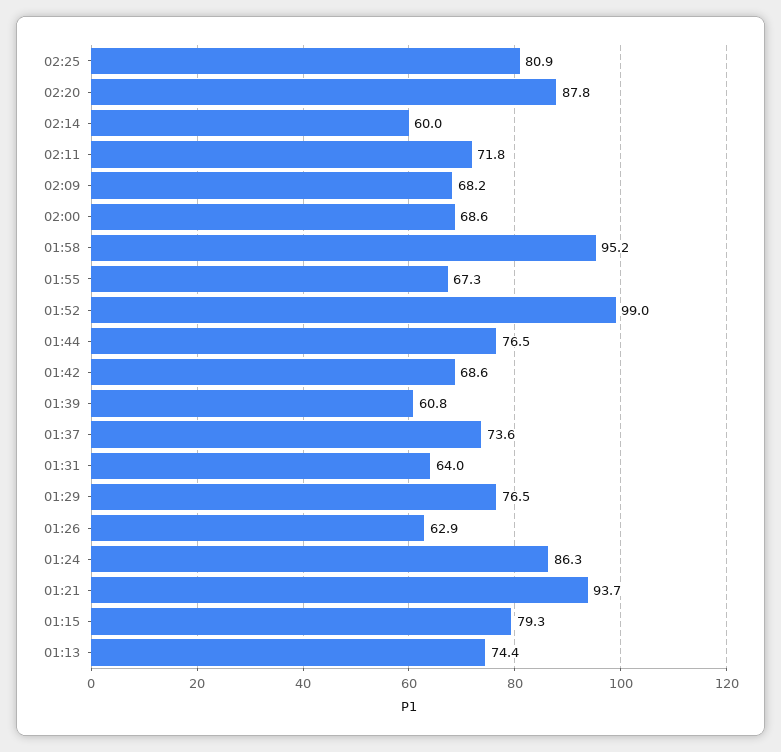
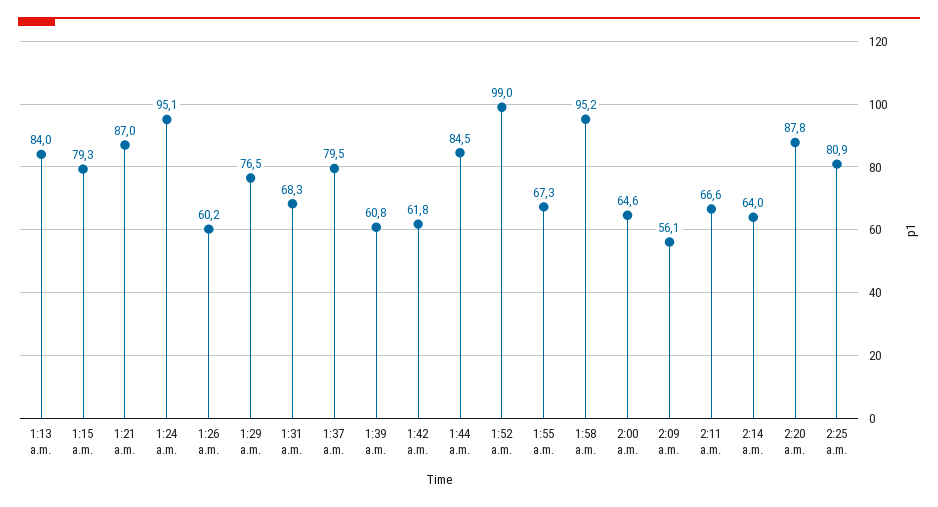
02:14: 60 -> 64
02:11: 71.8 -> 66.6
02:09: 68.2 -> 56.1
02:00: 68.6 -> 64.6
01:44: 76.5 -> 84.5
01:42: 68.6 -> 61.8
01:37: 73.6 -> 79.5
01:31: 64 -> 68.3
01:26: 62.9 -> 60.2
01:24: 86.3 -> 95.1
01:21: 93.7 -> 87
01:13: 74.4 -> 84

